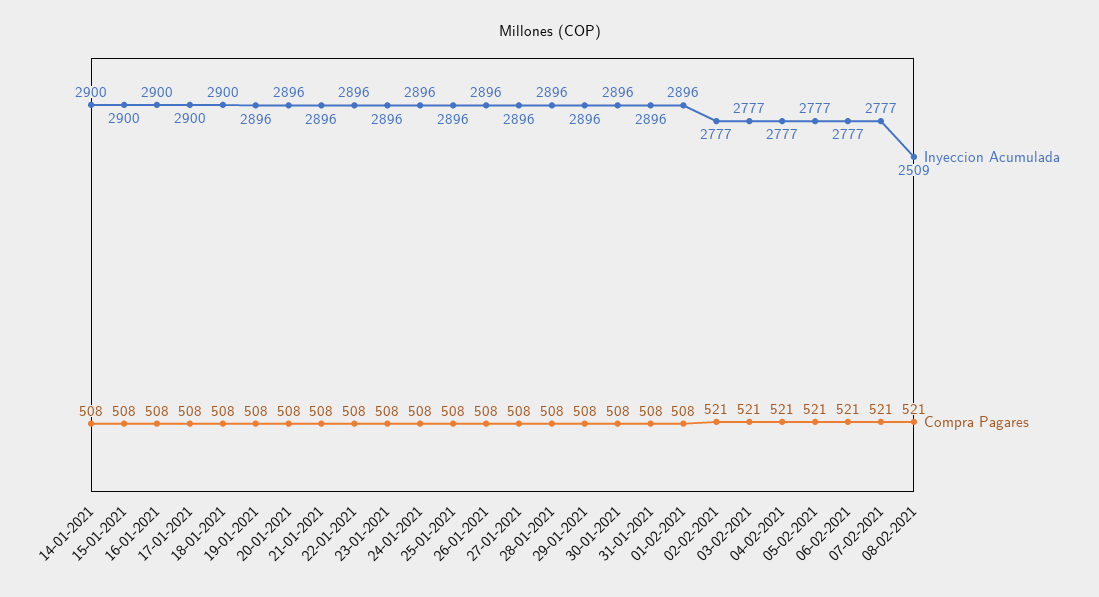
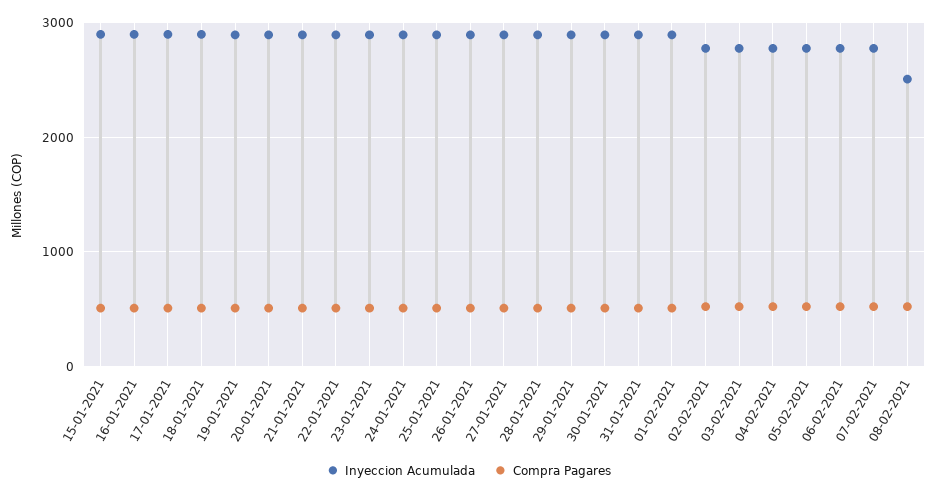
Inyeccion Acumulada, 14-01-2021: 2900 -> none
Compra Pagares, 14-01-2021: 508 -> none

